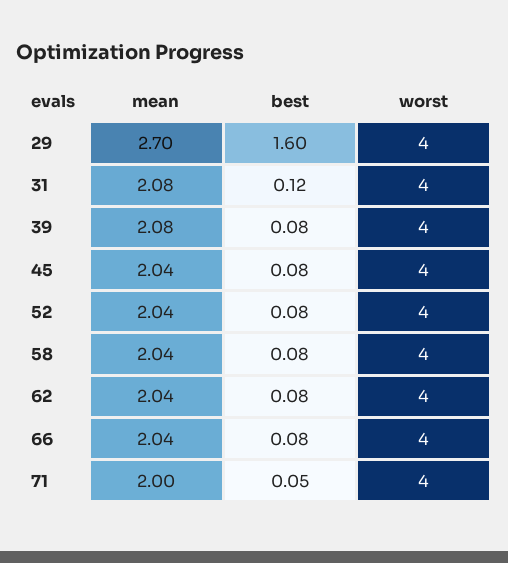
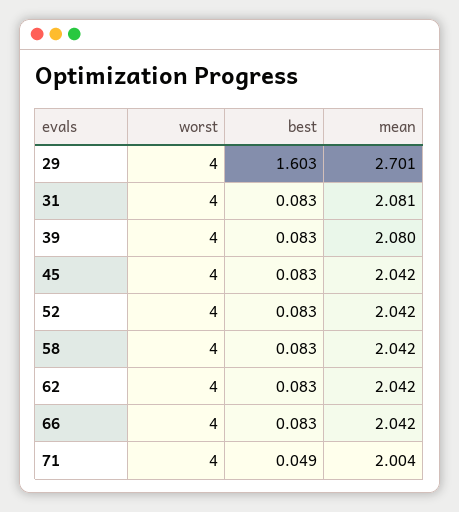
best, 31: 0.12 -> 0.083

